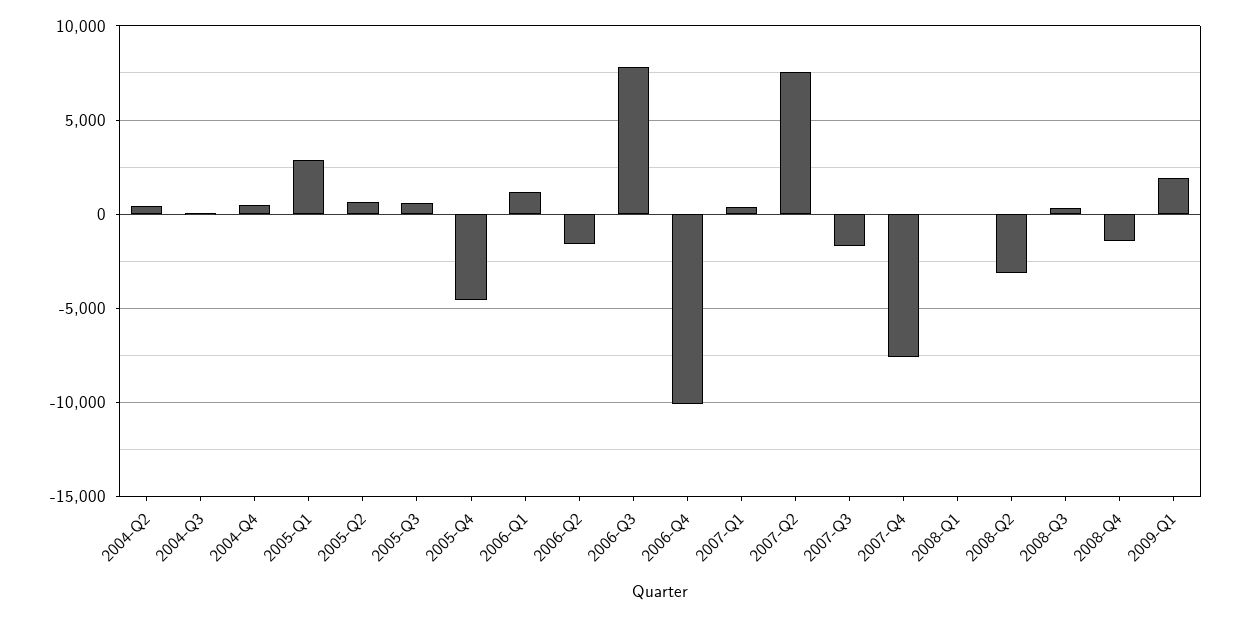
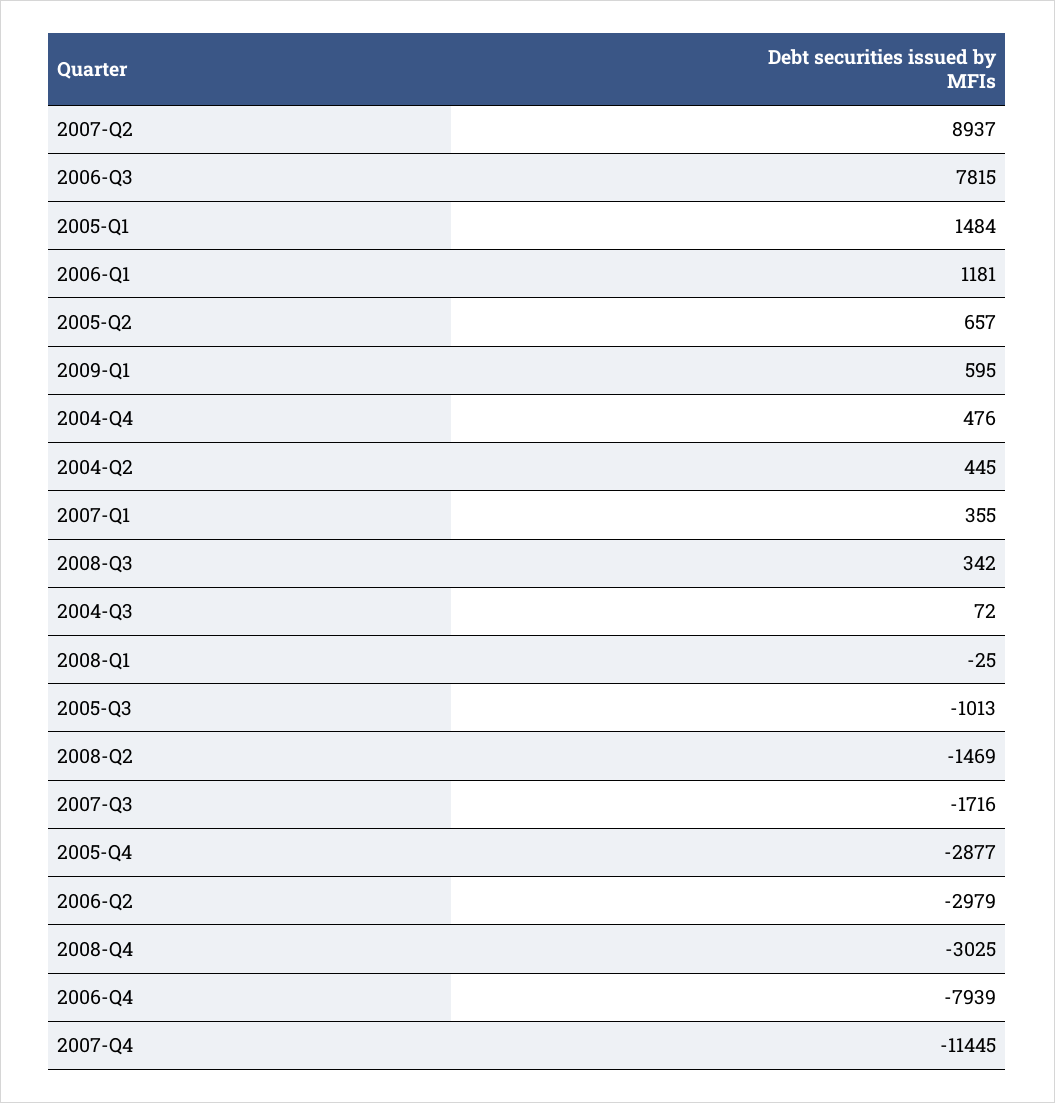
2005-Q1: 3000 -> 1484
2005-Q3: 500 -> -1013
2005-Q4: -4500 -> -2877
2006-Q2: -1500 -> -2979
2006-Q4: -10000 -> -7939
2007-Q2: 7500 -> 8937
2007-Q4: -7500 -> -11445
2008-Q2: -3000 -> -1469
2008-Q4: -1500 -> -3025
2009-Q1: 2000 -> 595

